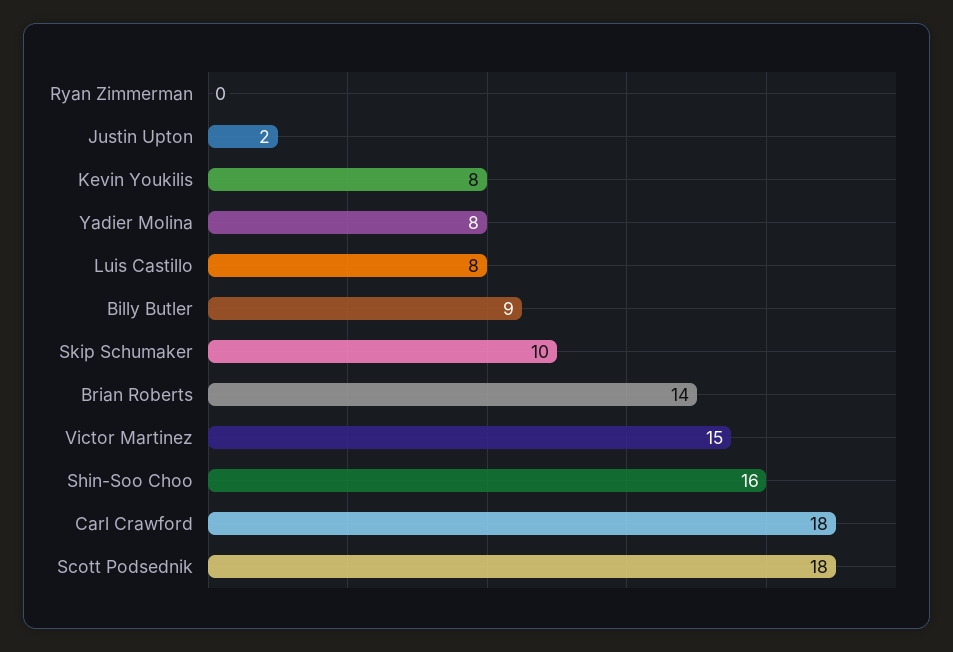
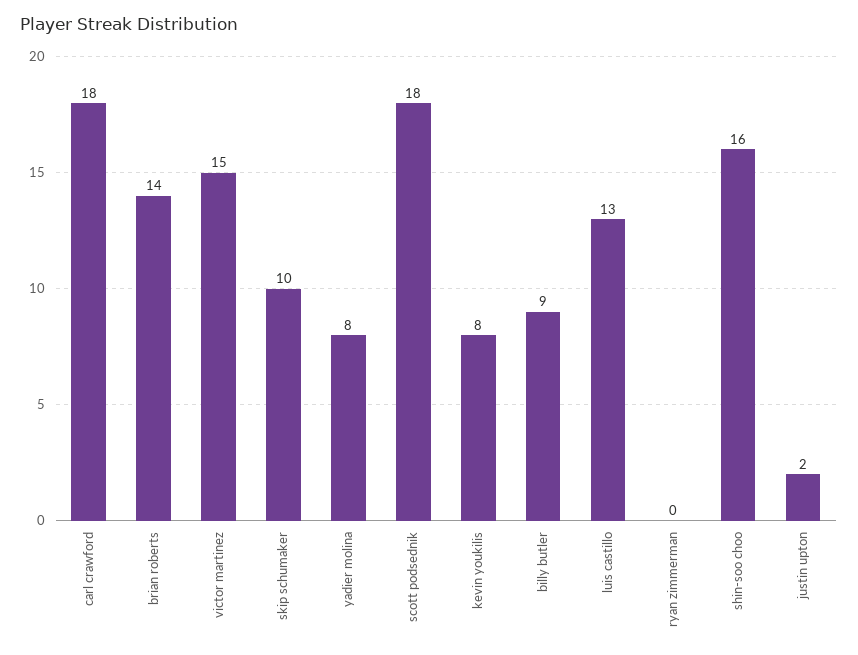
Luis Castillo: 8 -> 13

